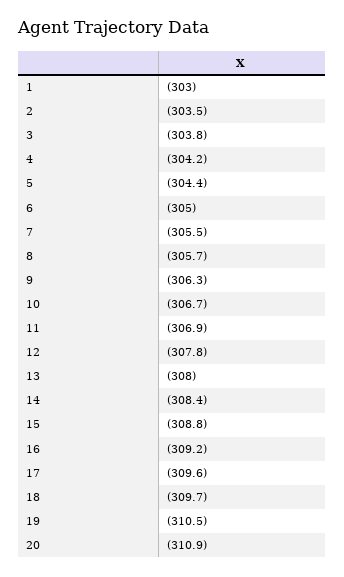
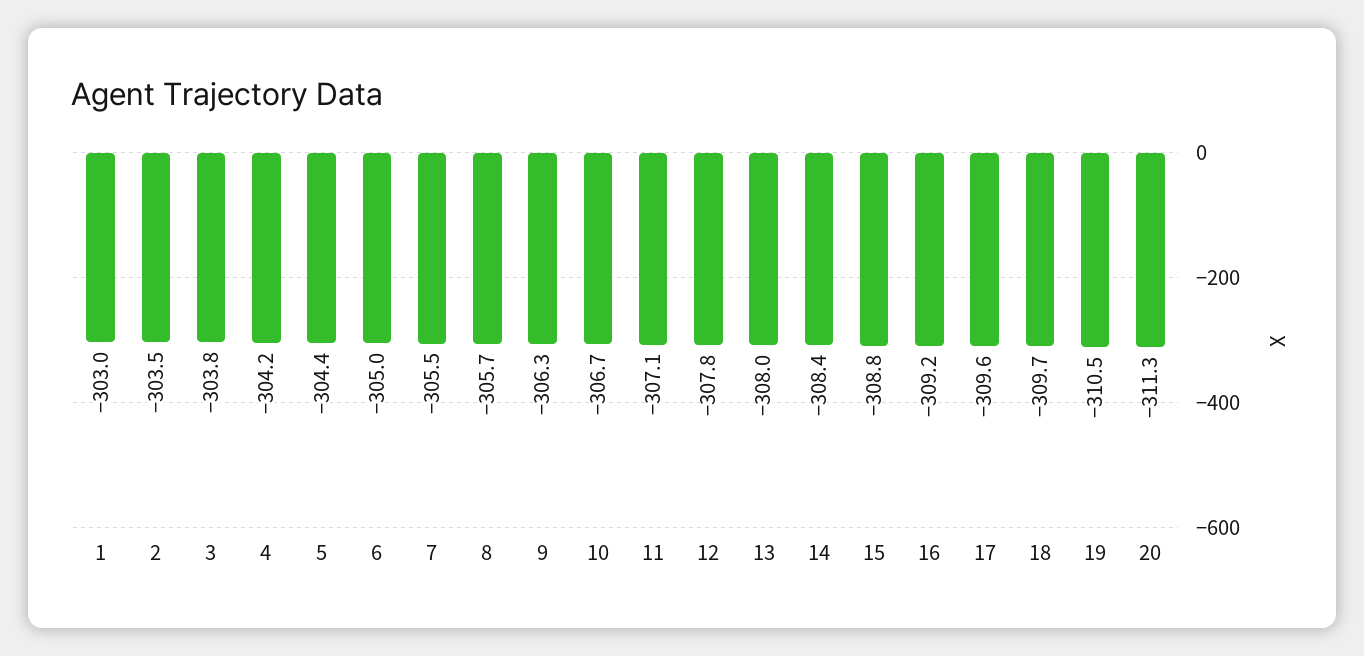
11: -306.9 -> -307.1
20: -310.9 -> -311.3

